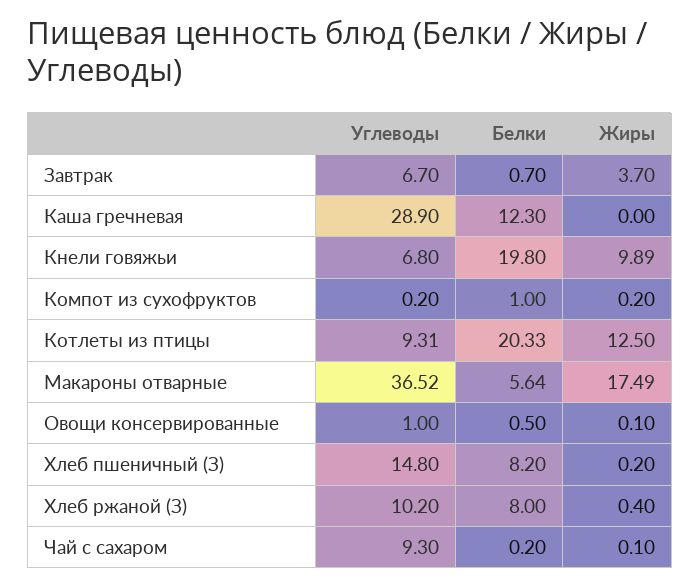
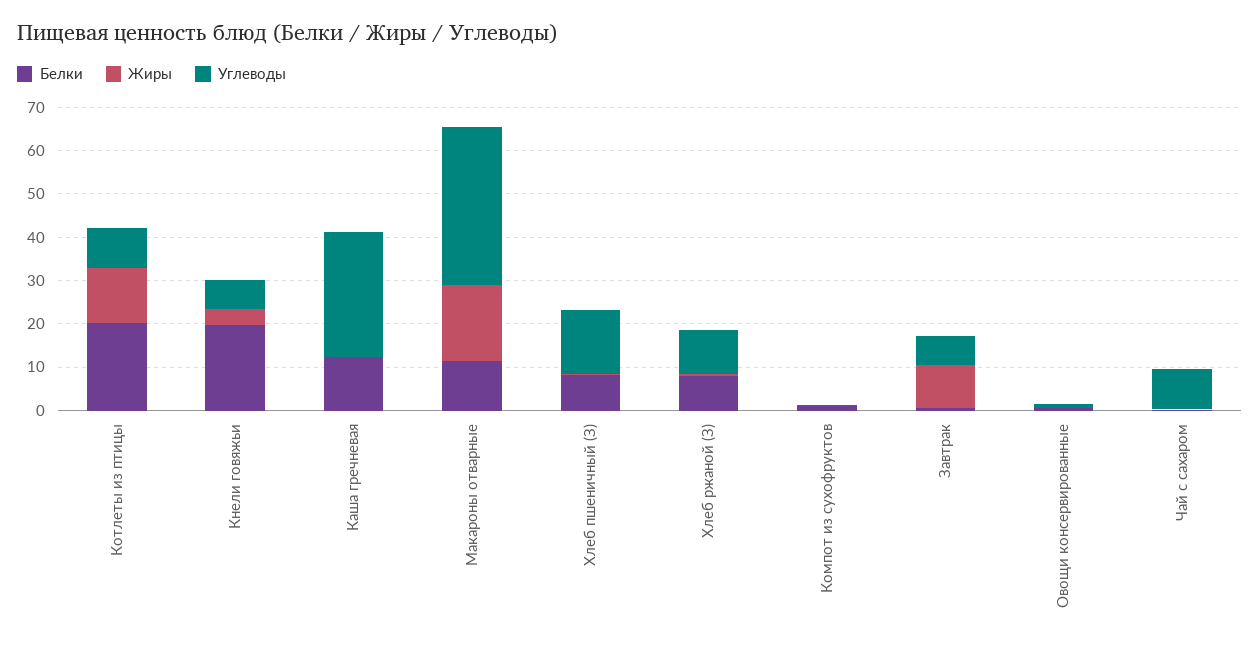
Жиры, Завтрак: 3.7 -> 10
Жиры, Кнели говяжьи: 9.89 -> 4
Белки, Макароны отварные: 5.64 -> 12

